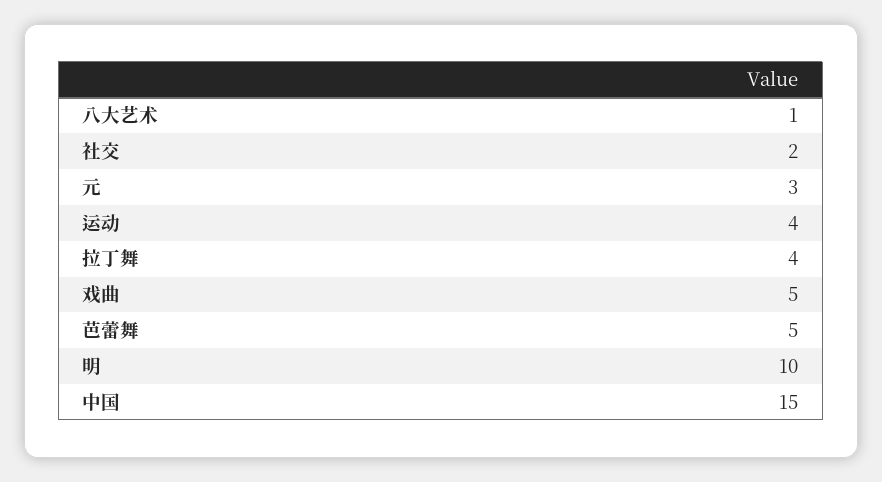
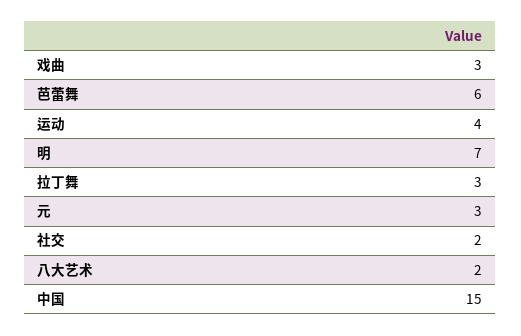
八大艺术: 1 -> 2
拉丁舞: 4 -> 3
戏曲: 5 -> 3
芭蕾舞: 5 -> 6
明: 10 -> 7

